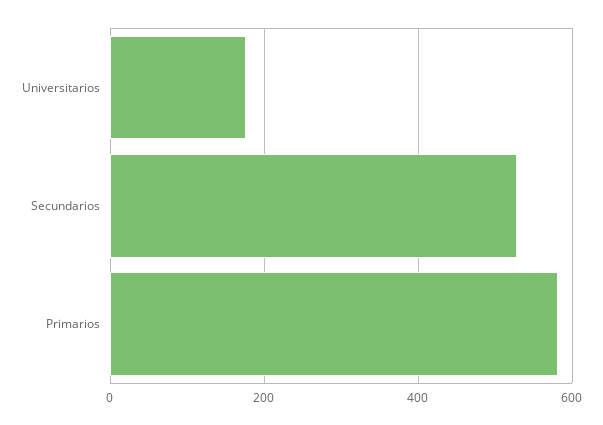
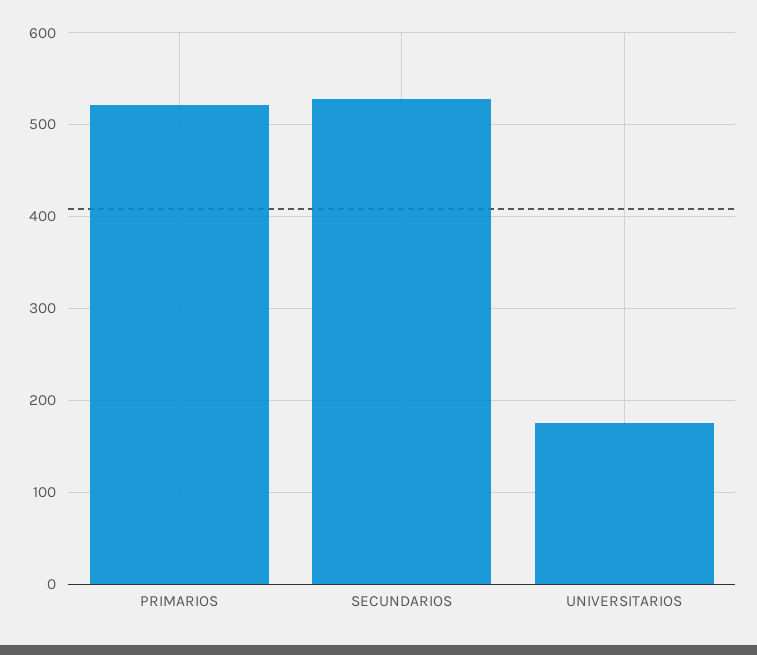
Primarios: 580 -> 520

